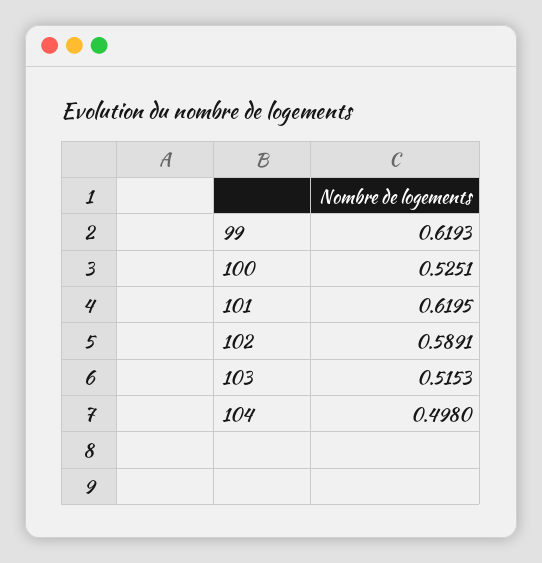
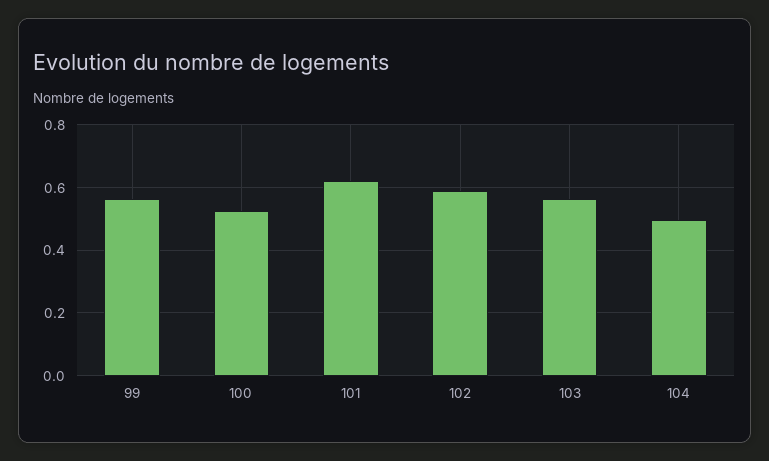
99: 0.6193 -> 0.56
103: 0.5153 -> 0.56

